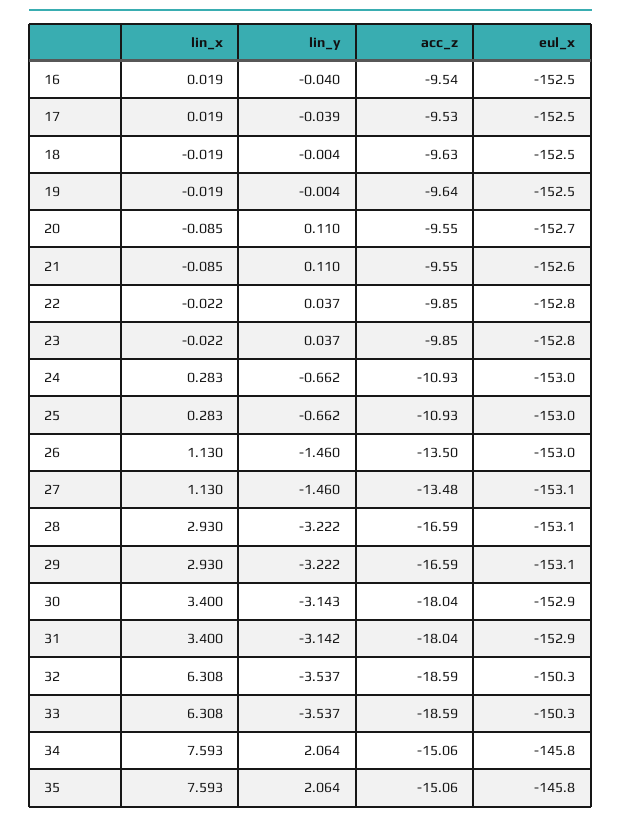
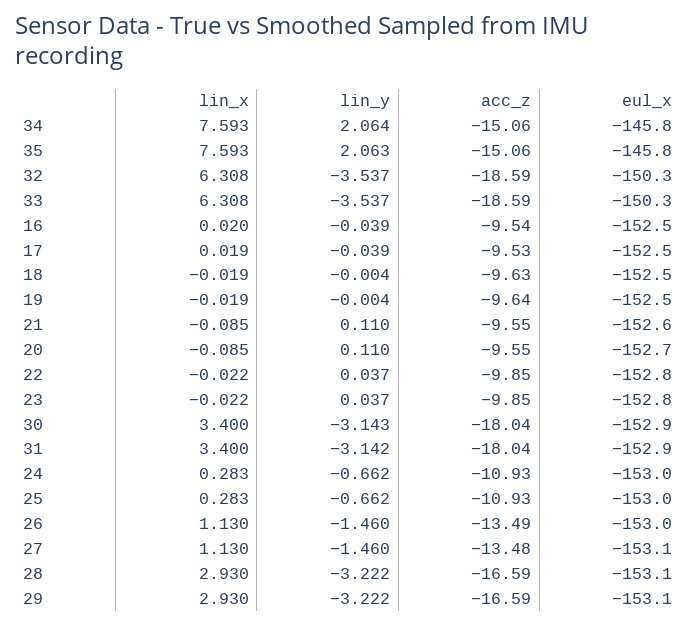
lin_x, 16: 0.019 -> 0.02
lin_y, 16: -0.04 -> -0.039
acc_z, 26: -13.5 -> -13.49
lin_y, 35: 2.064 -> 2.063

